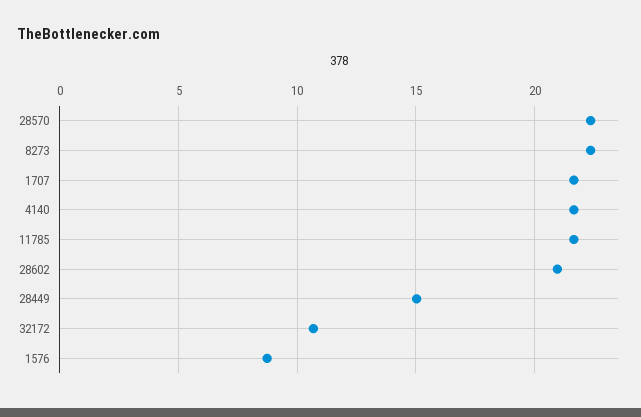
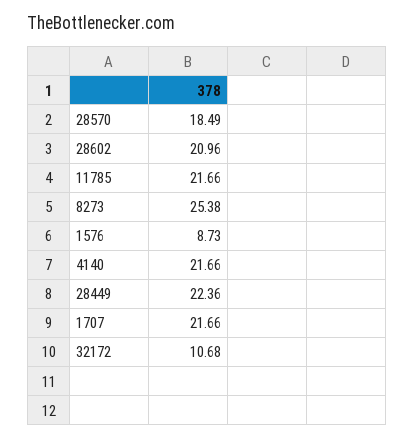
28570: 22.5 -> 18.49
8273: 22.5 -> 25.38
28449: 15 -> 22.36

